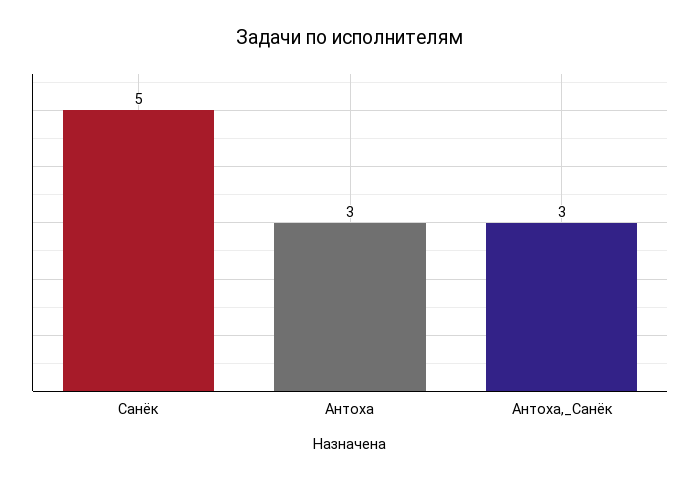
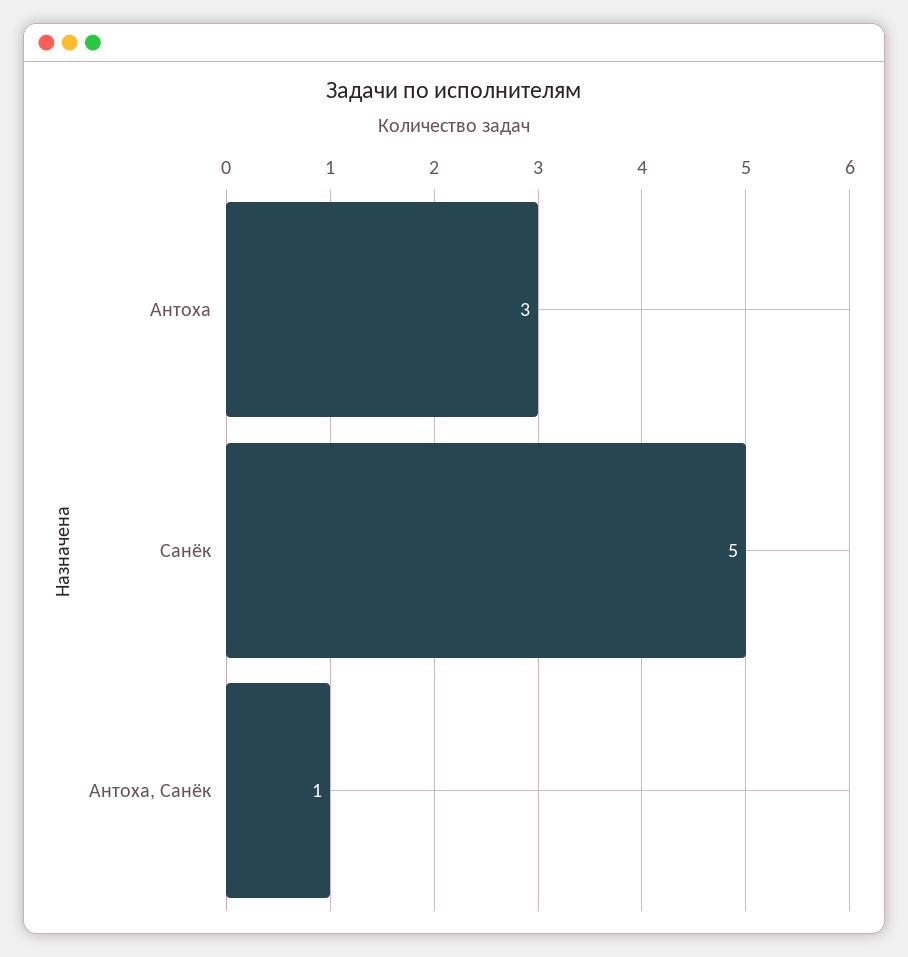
Антоха,_Санёк: 3 -> 1

